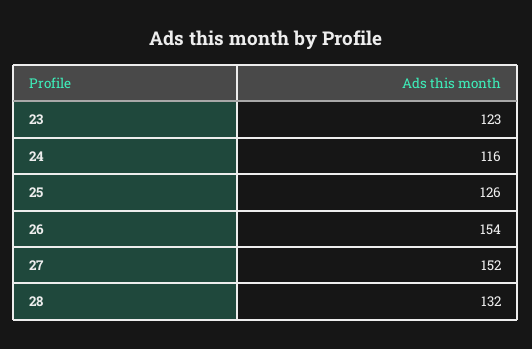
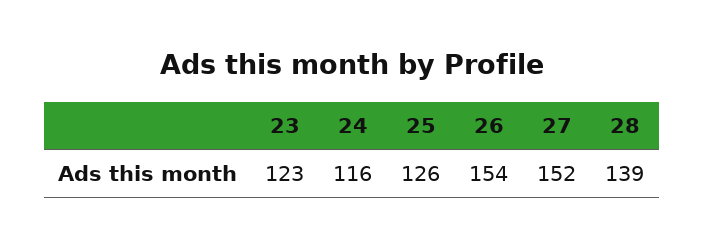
28: 132 -> 139

